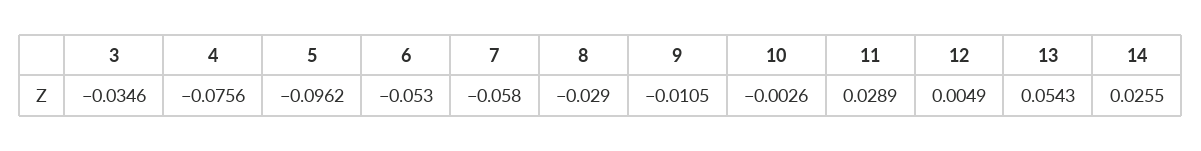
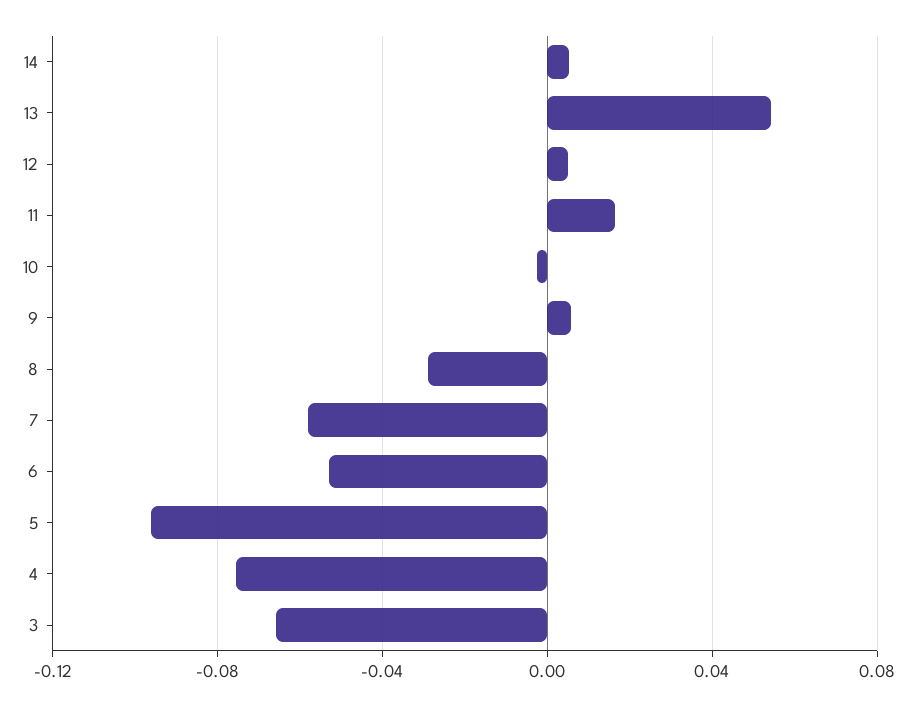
3: -0.0346 -> -0.065
9: -0.0105 -> 0.005
11: 0.0289 -> 0.015
14: 0.0255 -> 0.005

